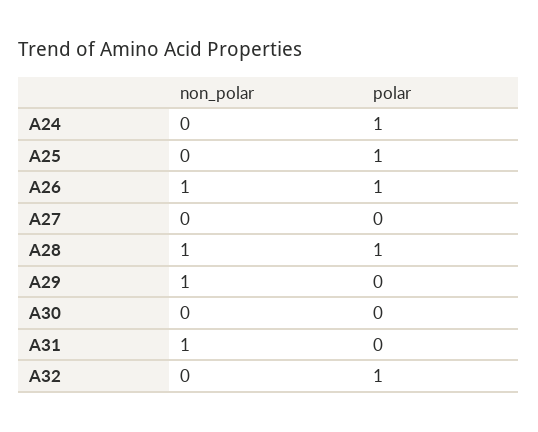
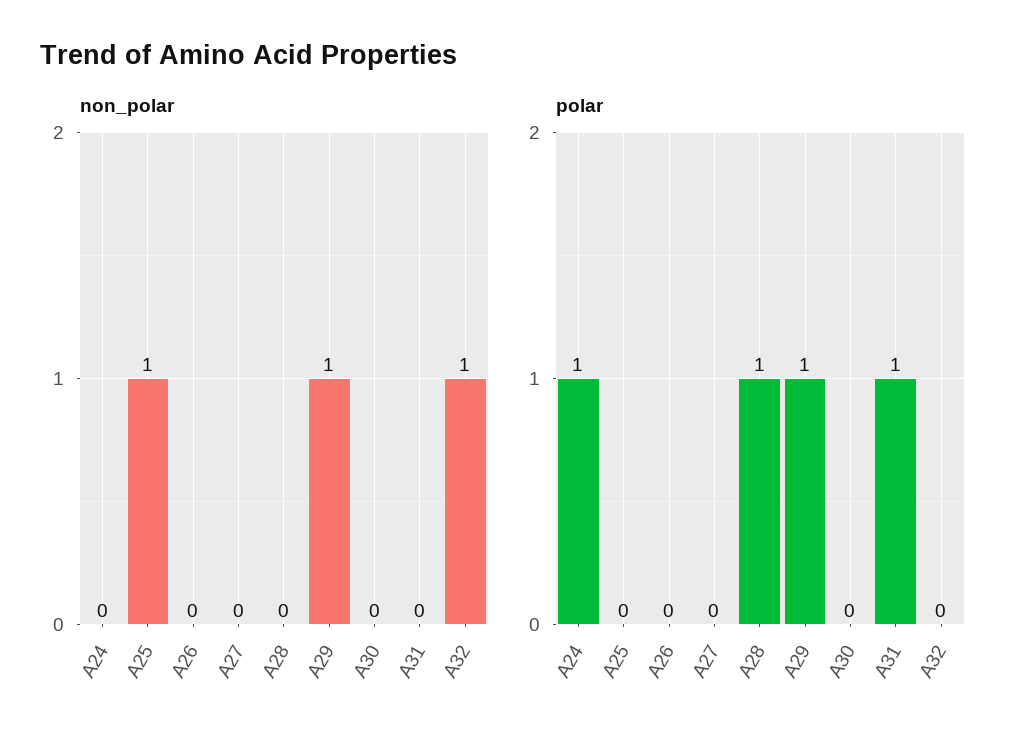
non_polar, A25: 0 -> 1
polar, A25: 1 -> 0
non_polar, A26: 1 -> 0
polar, A26: 1 -> 0
non_polar, A28: 1 -> 0
polar, A29: 0 -> 1
non_polar, A31: 1 -> 0
polar, A31: 0 -> 1
non_polar, A32: 0 -> 1
polar, A32: 1 -> 0

